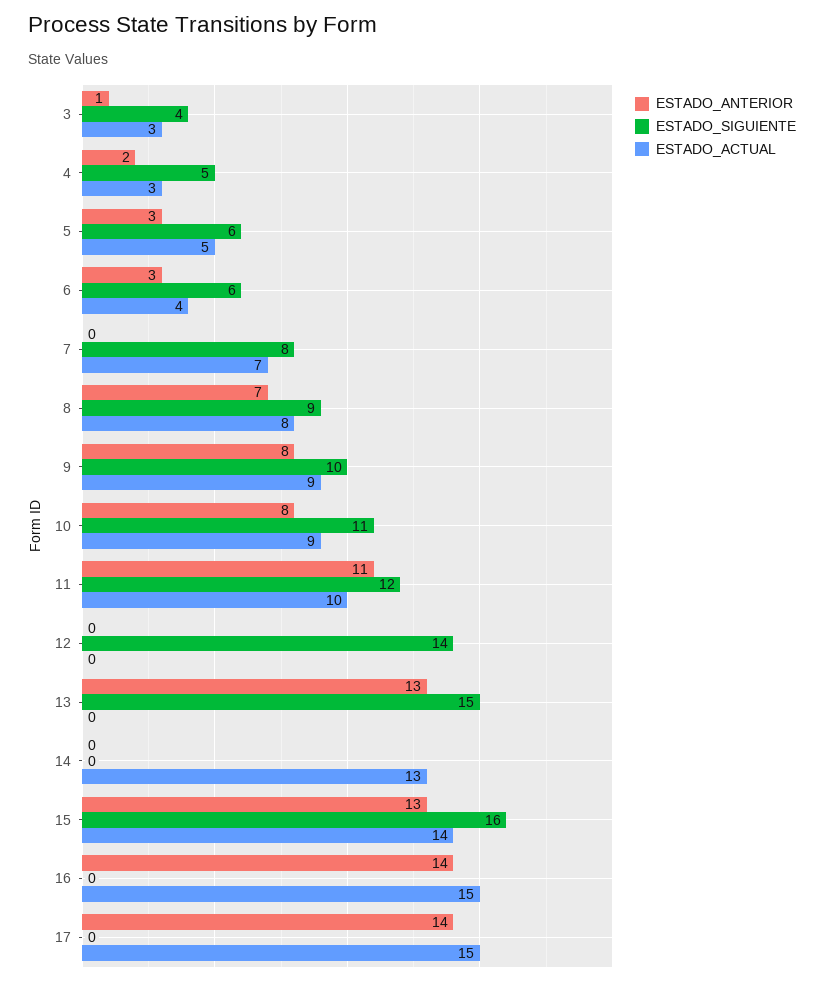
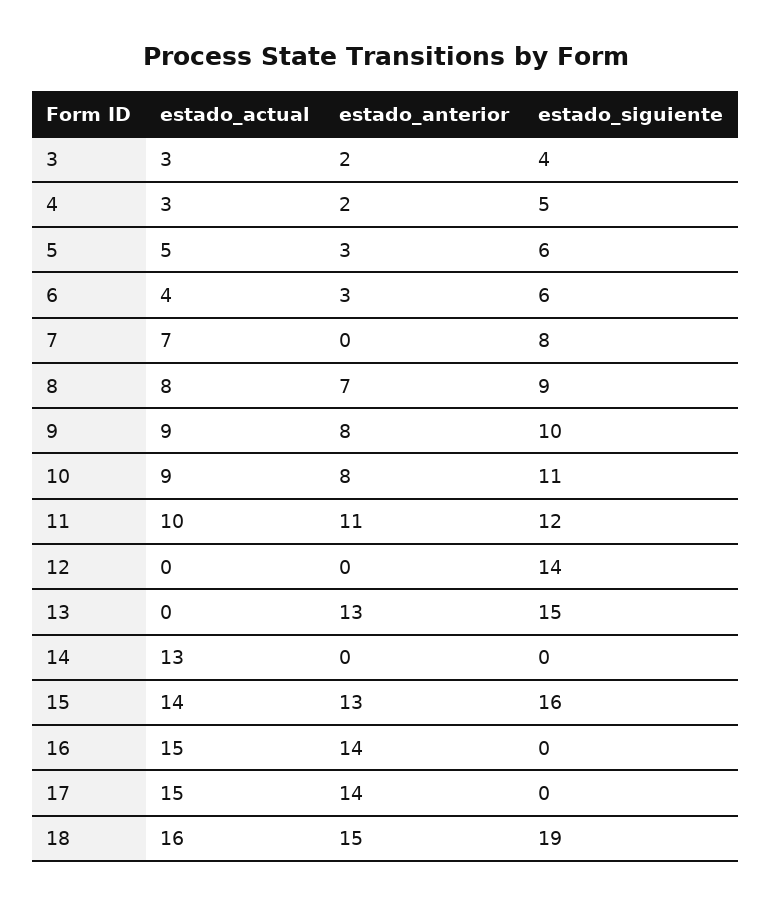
ESTADO_ANTERIOR, 3: 1 -> 2
ESTADO_ACTUAL, 18: none -> 16
ESTADO_ANTERIOR, 18: none -> 15
ESTADO_SIGUIENTE, 18: none -> 19

